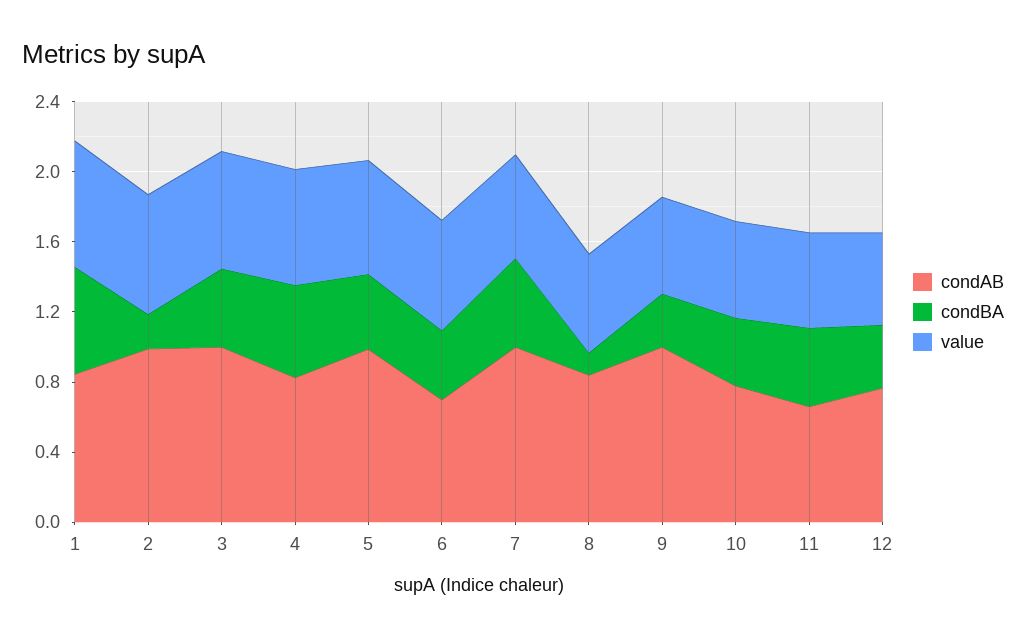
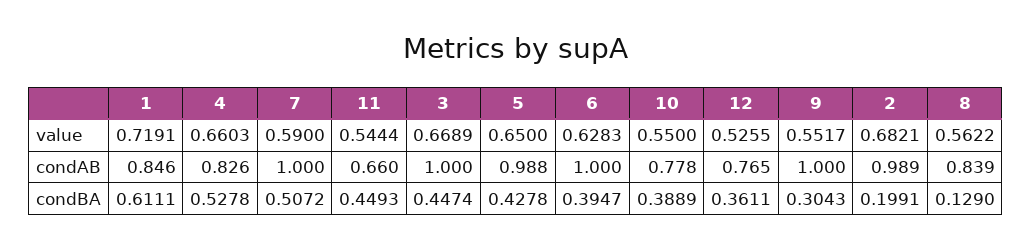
condAB, 6: 0.7 -> 1

